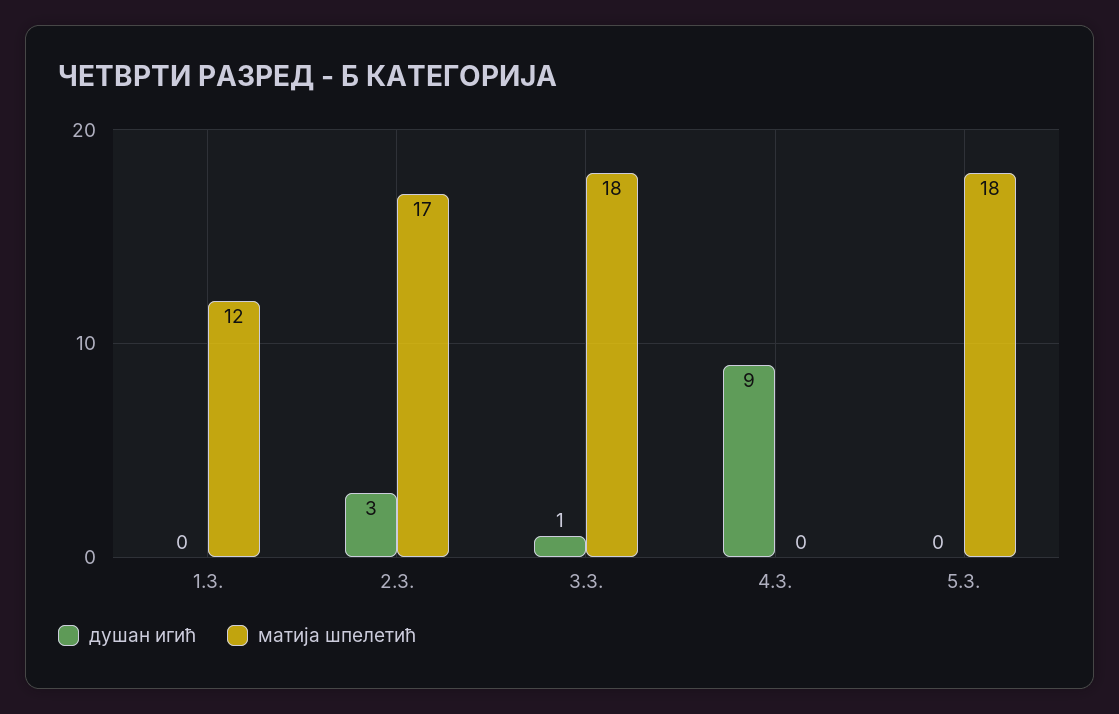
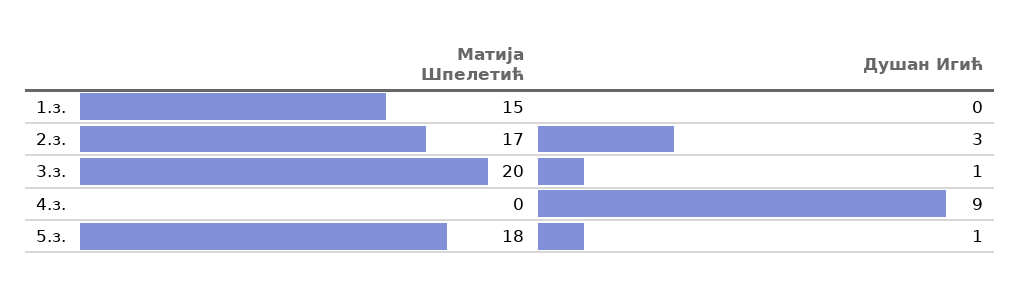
матија шпелетић, 1.З.: 12 -> 15
матија шпелетић, 3.З.: 18 -> 20
душан игић, 5.З.: 0 -> 1

